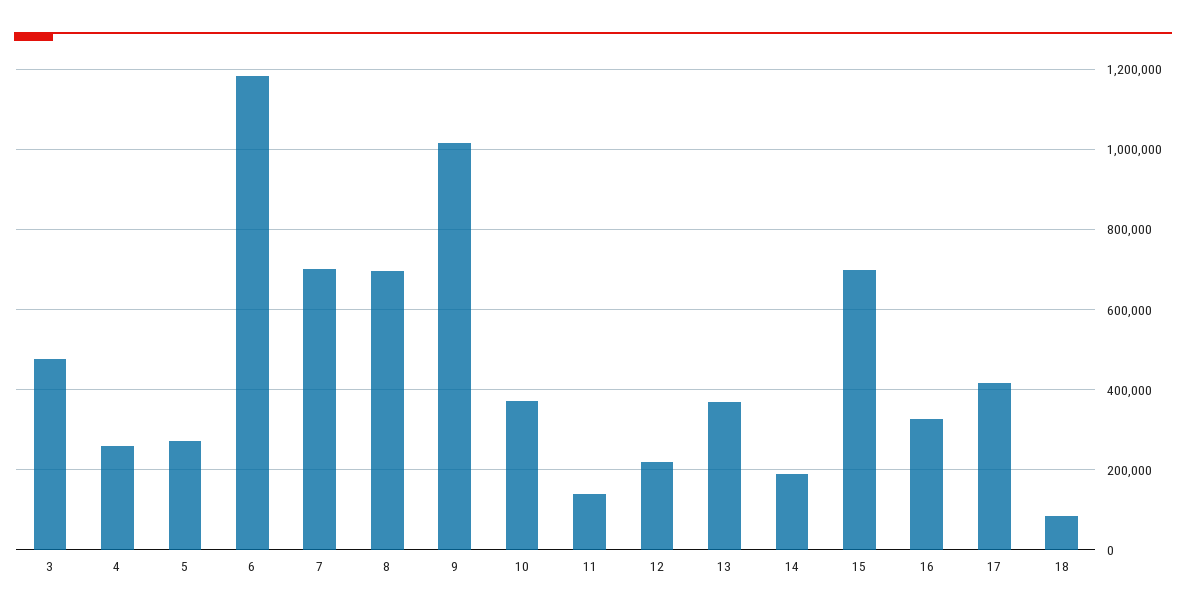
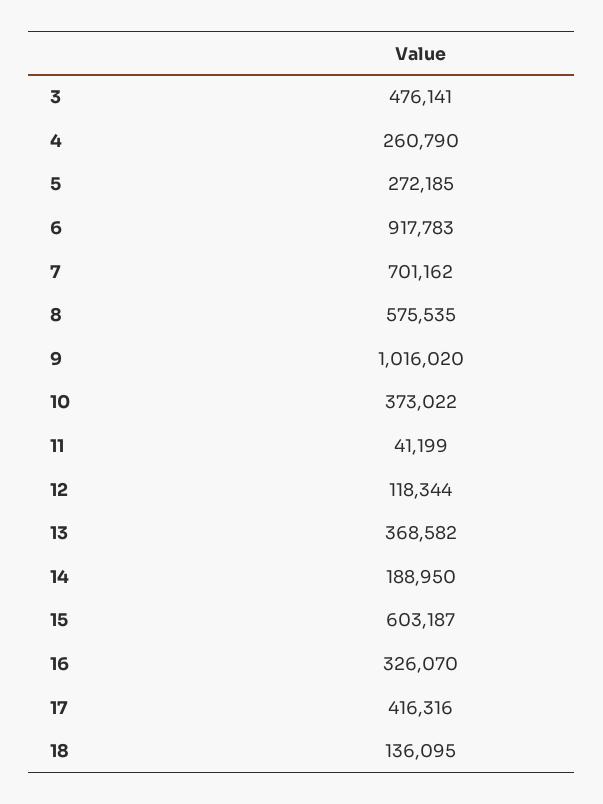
6: 1180000 -> 917783
8: 700000 -> 575535
11: 140000 -> 41199
12: 220000 -> 118344
15: 700000 -> 603187
18: 80000 -> 136095

